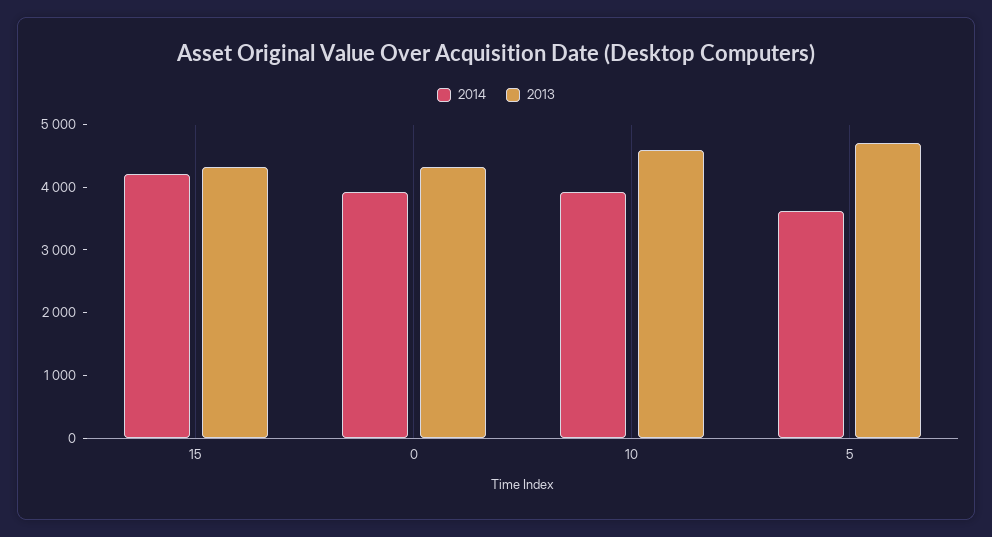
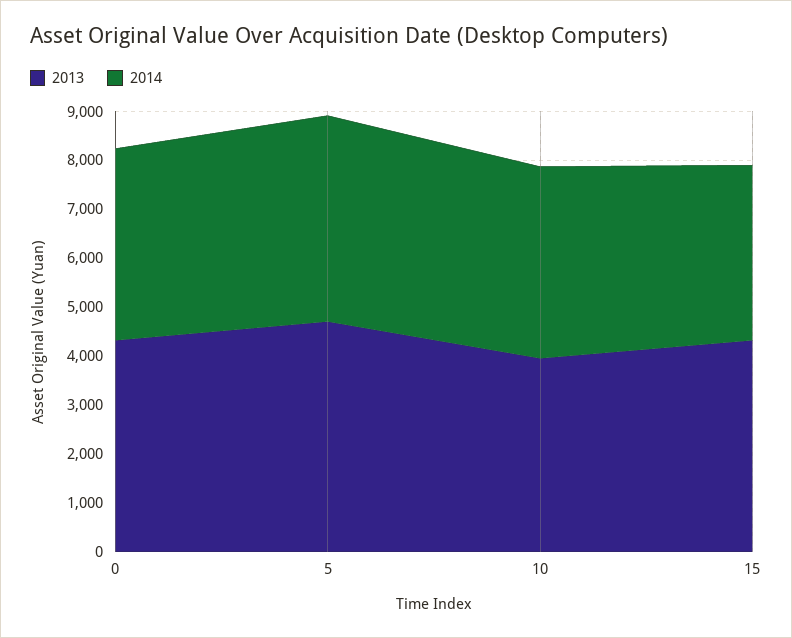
2014, 15: 4200 -> 3600
2013, 10: 4600 -> 4000
2014, 5: 3600 -> 4200

